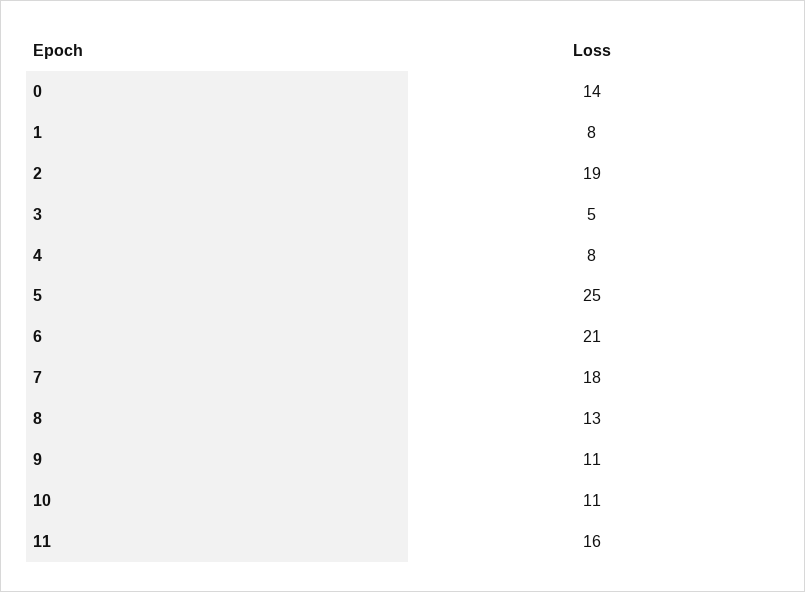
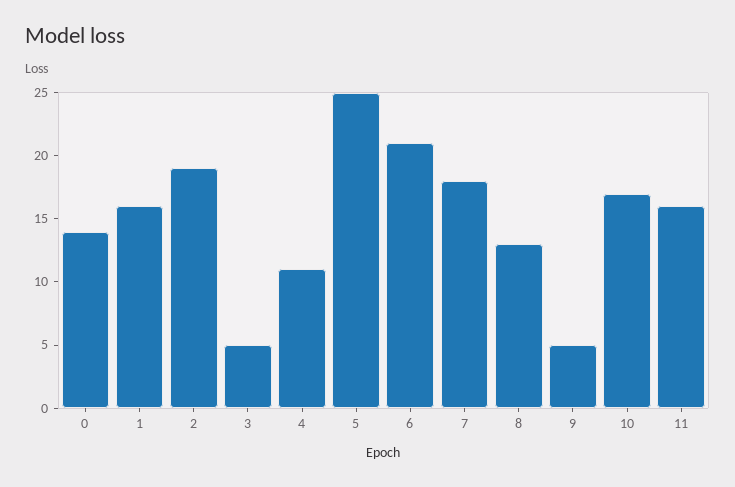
1: 8 -> 16
4: 8 -> 11
9: 11 -> 5
10: 11 -> 17

